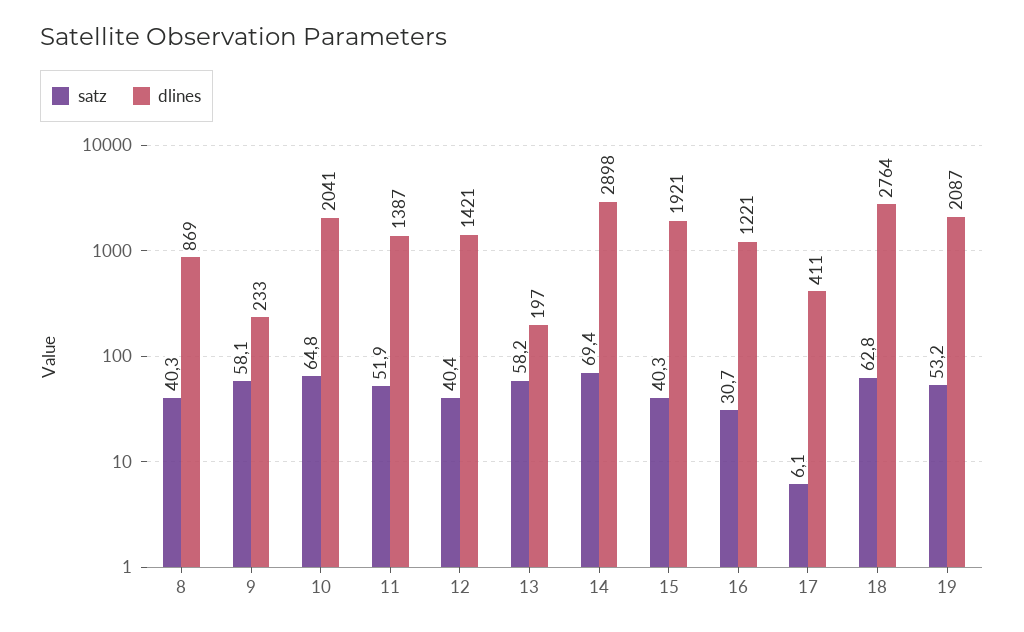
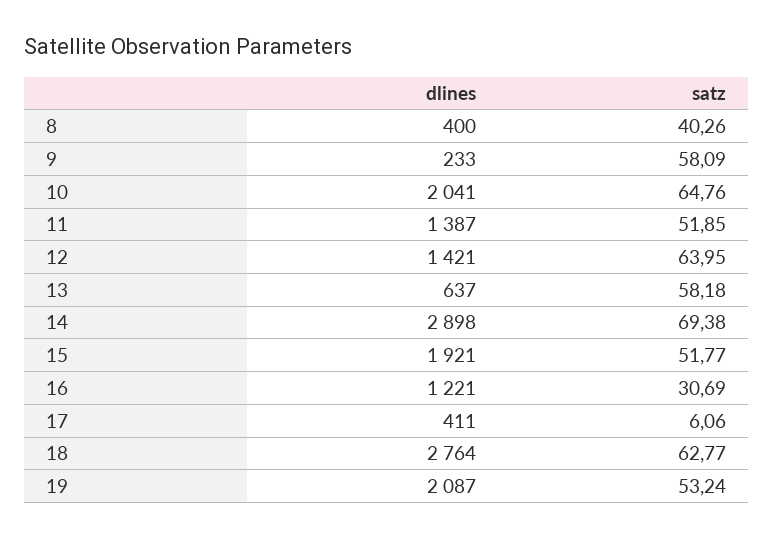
dlines, 8: 869 -> 400
satz, 12: 40.4 -> 63.95
dlines, 13: 197 -> 637
satz, 15: 40.3 -> 51.77

